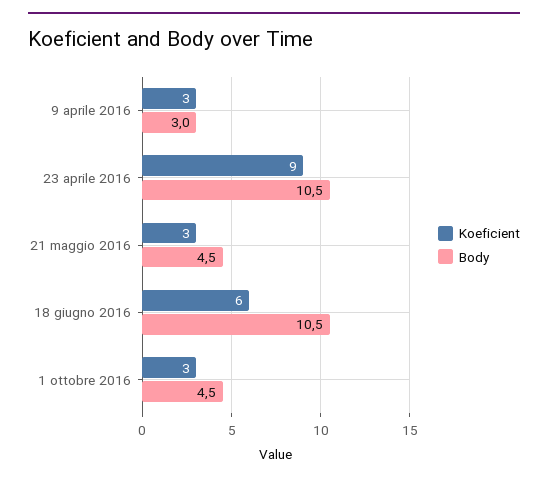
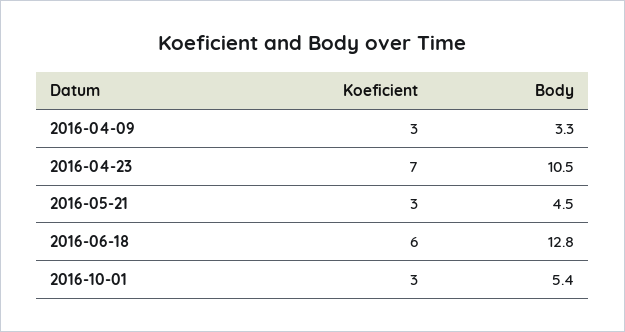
Body, 9 aprile 2016: 3 -> 3.3
Koeficient, 23 aprile 2016: 9 -> 7
Body, 18 giugno 2016: 10.5 -> 12.8
Body, 1 ottobre 2016: 4.5 -> 5.4

